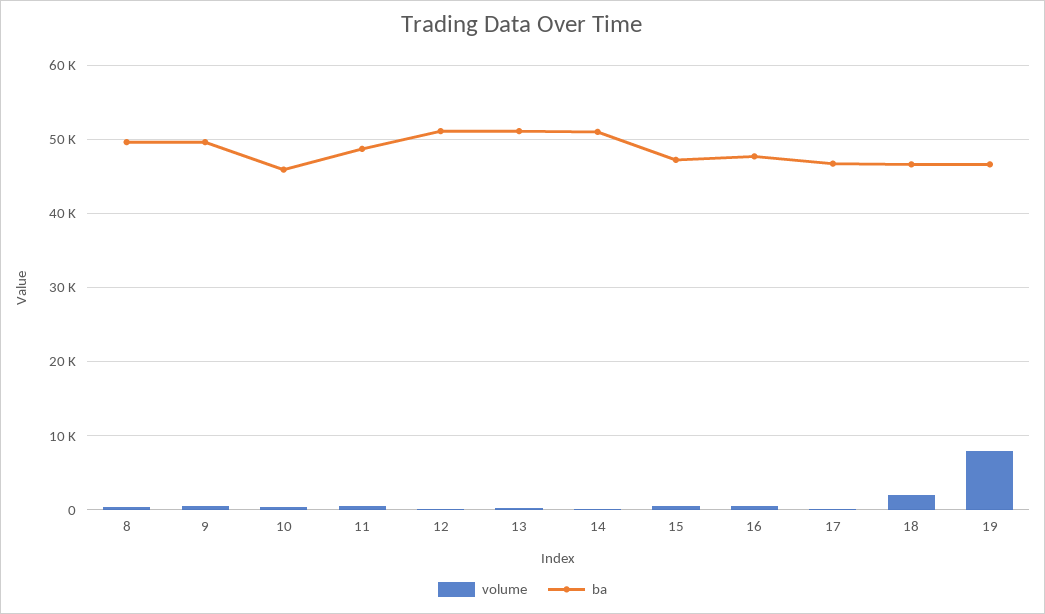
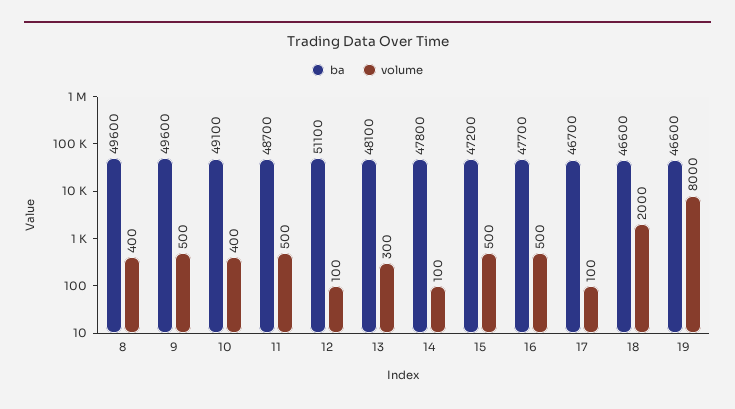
ba, 10: 46000 -> 49100
ba, 13: 51000 -> 48100
ba, 14: 51000 -> 47800

